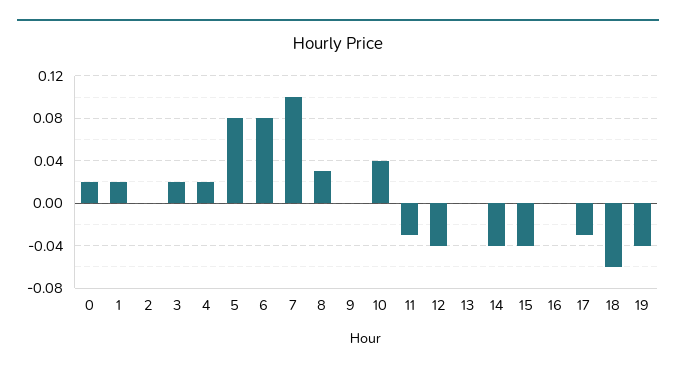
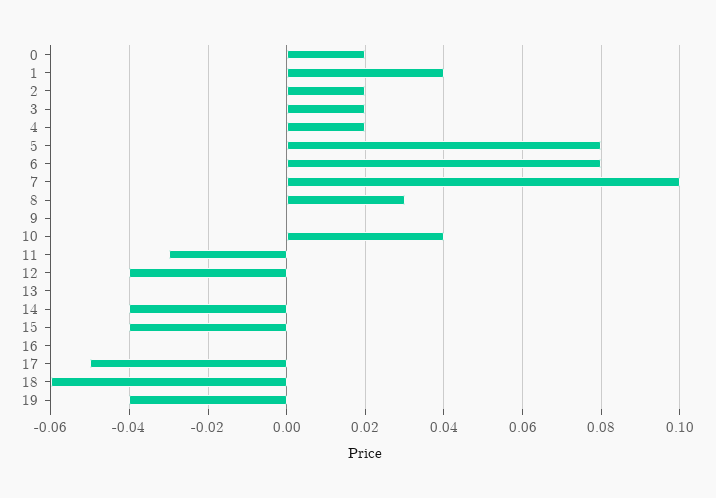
1: 0.02 -> 0.04
2: 0 -> 0.02
17: -0.03 -> -0.05

